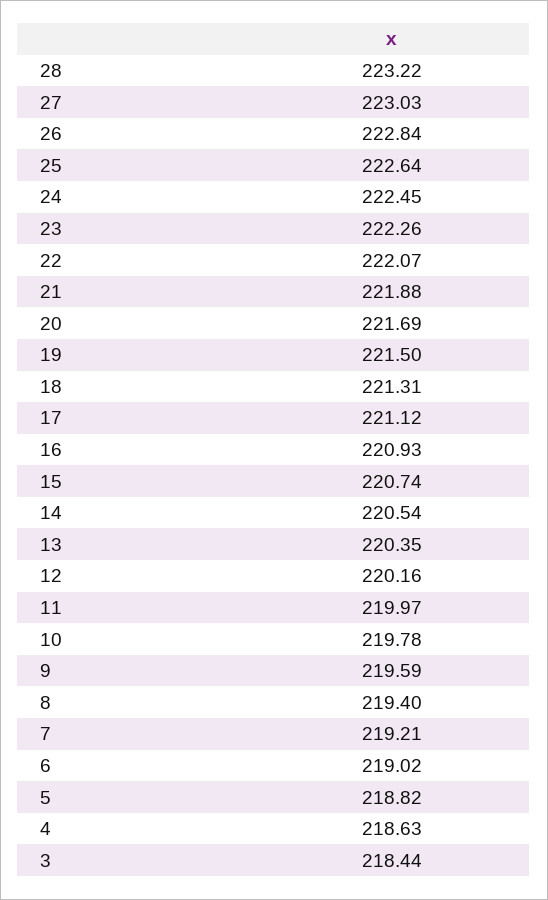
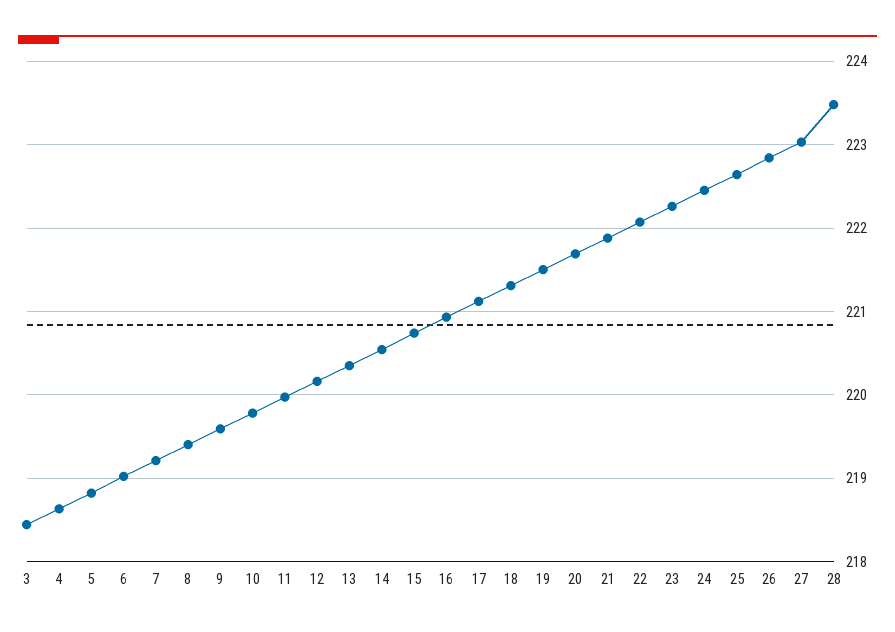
28: 223.22 -> 223.5

